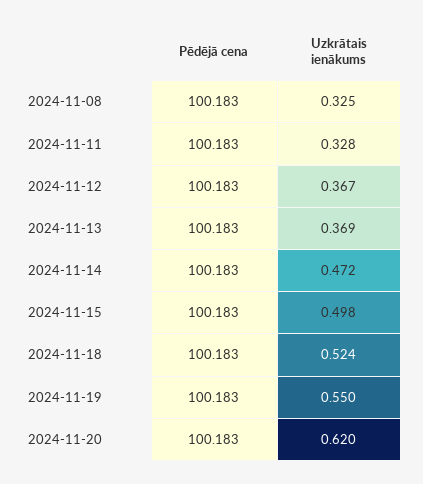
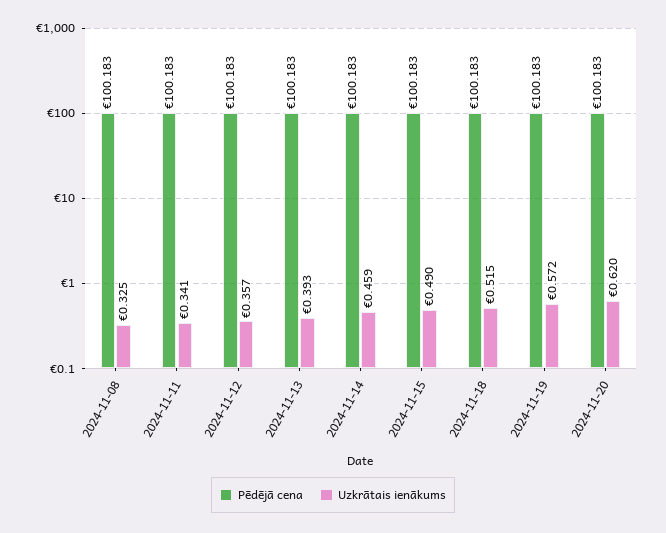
Uzkrātais ienākums, 2024-11-11: 0.328 -> 0.341
Uzkrātais ienākums, 2024-11-12: 0.367 -> 0.357
Uzkrātais ienākums, 2024-11-13: 0.369 -> 0.393
Uzkrātais ienākums, 2024-11-14: 0.472 -> 0.459
Uzkrātais ienākums, 2024-11-15: 0.498 -> 0.49
Uzkrātais ienākums, 2024-11-18: 0.524 -> 0.515
Uzkrātais ienākums, 2024-11-19: 0.55 -> 0.572

